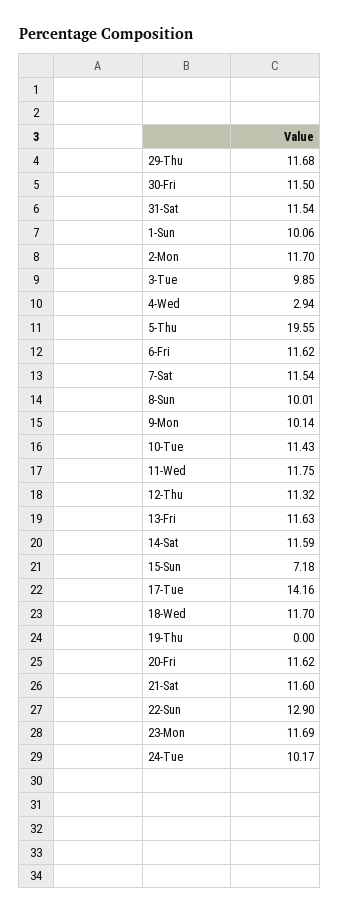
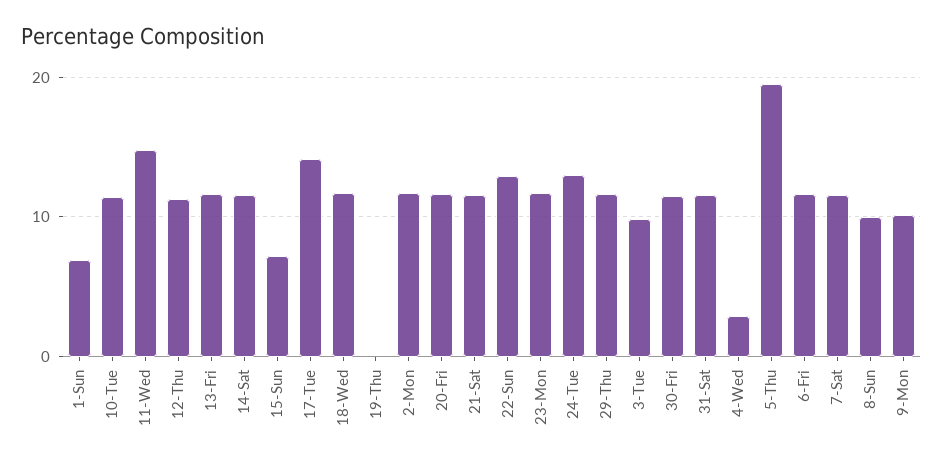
1-Sun: 10.06 -> 7
11-Wed: 11.75 -> 15
24-Tue: 10.17 -> 13

